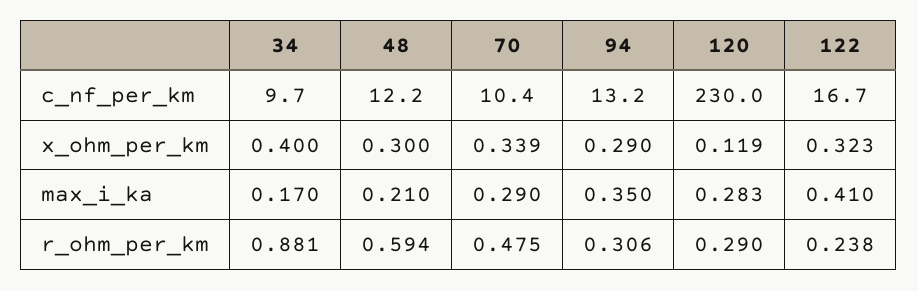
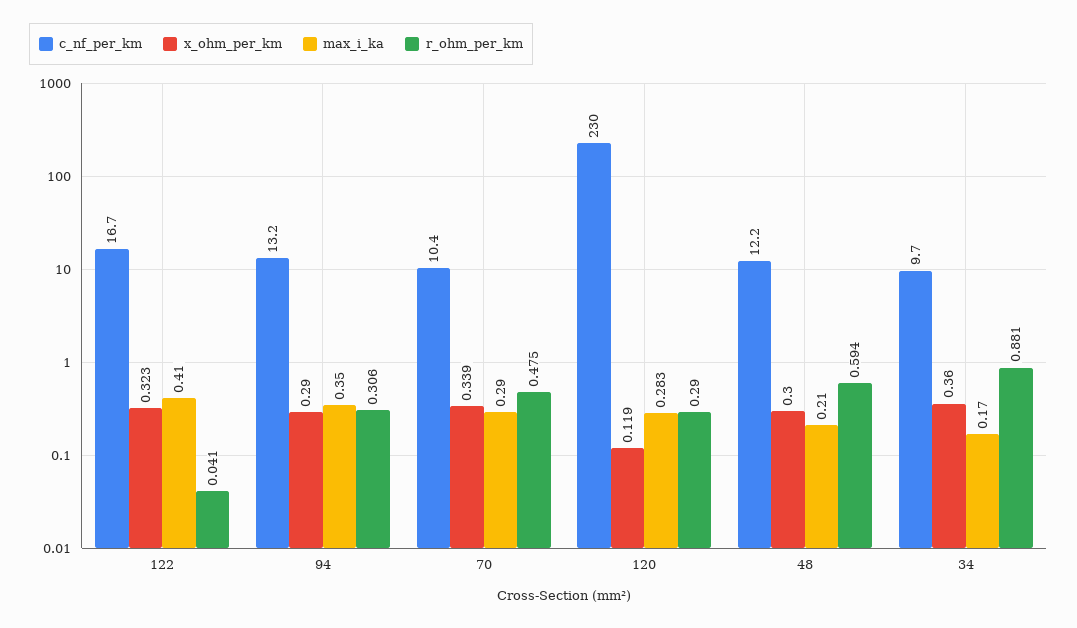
x_ohm_per_km, 34: 0.4 -> 0.36
r_ohm_per_km, 122: 0.238 -> 0.041

